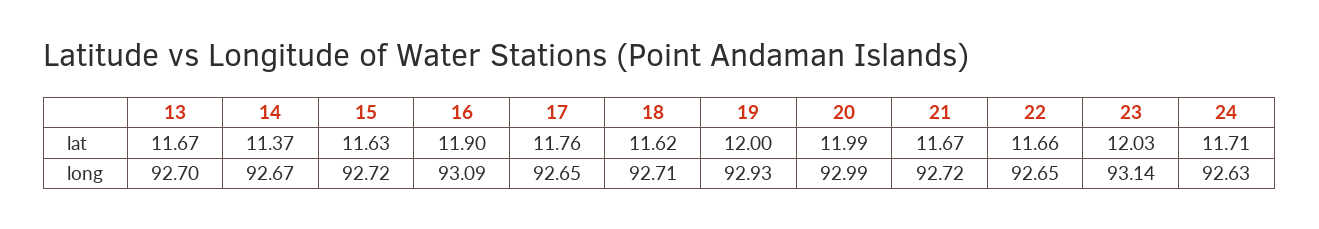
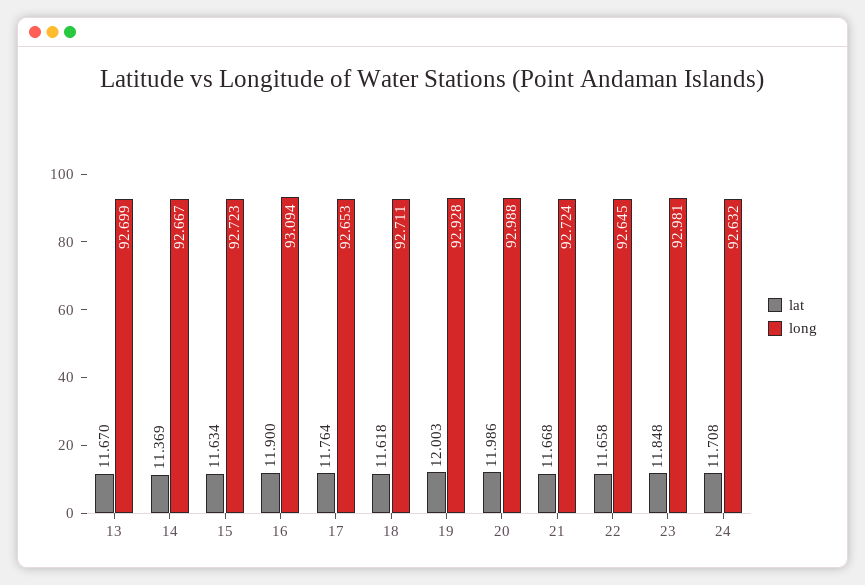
lat, 23: 12.03 -> 11.848
long, 23: 93.14 -> 92.981

